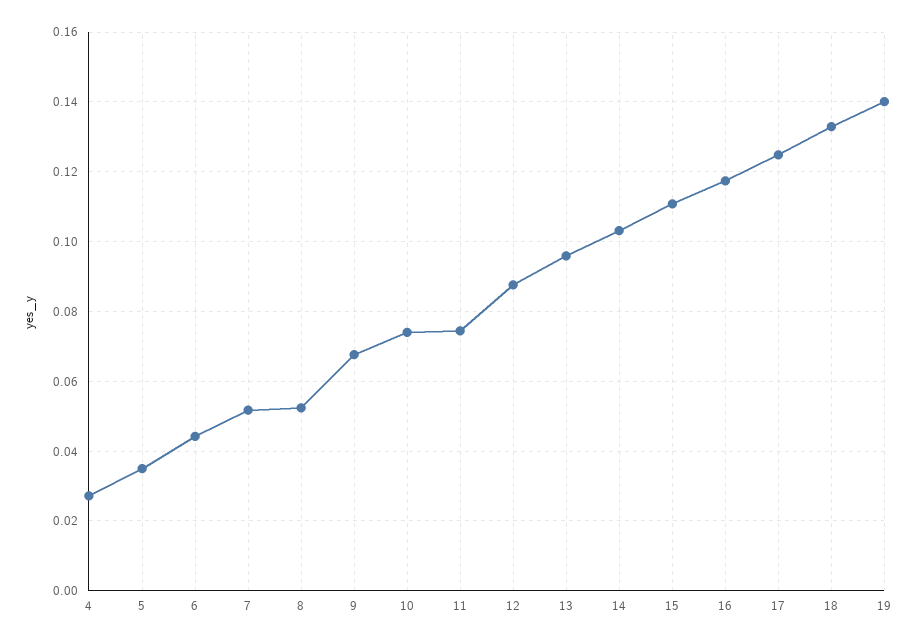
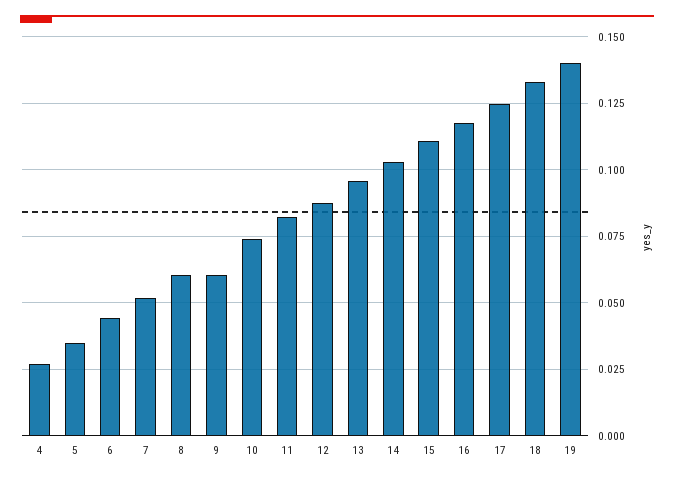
8: 0.052 -> 0.06
9: 0.068 -> 0.06
11: 0.074 -> 0.0825

